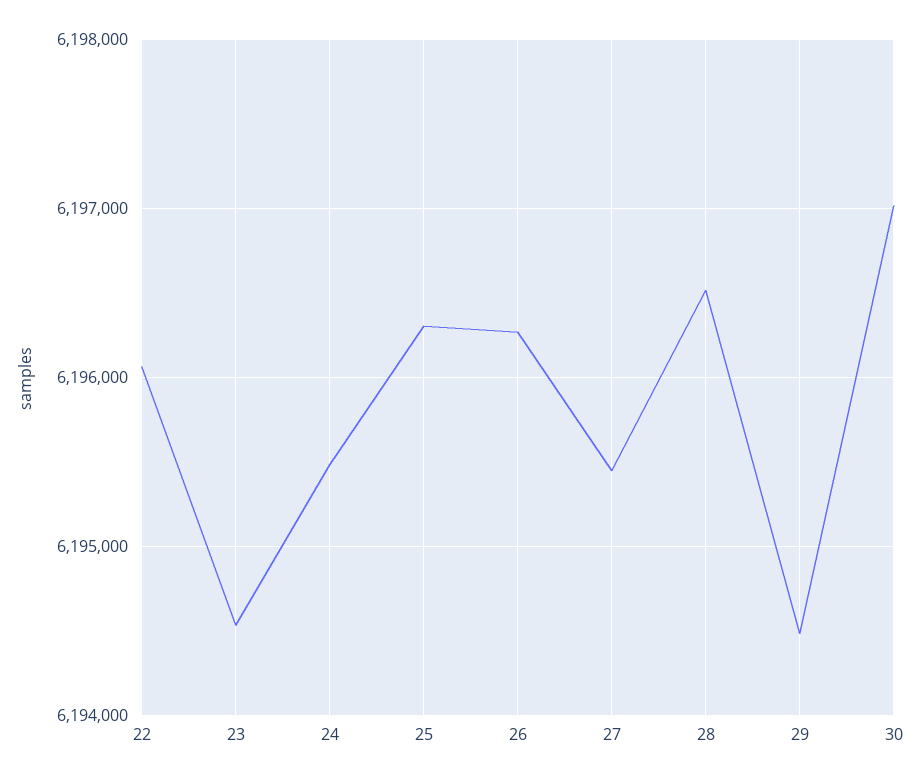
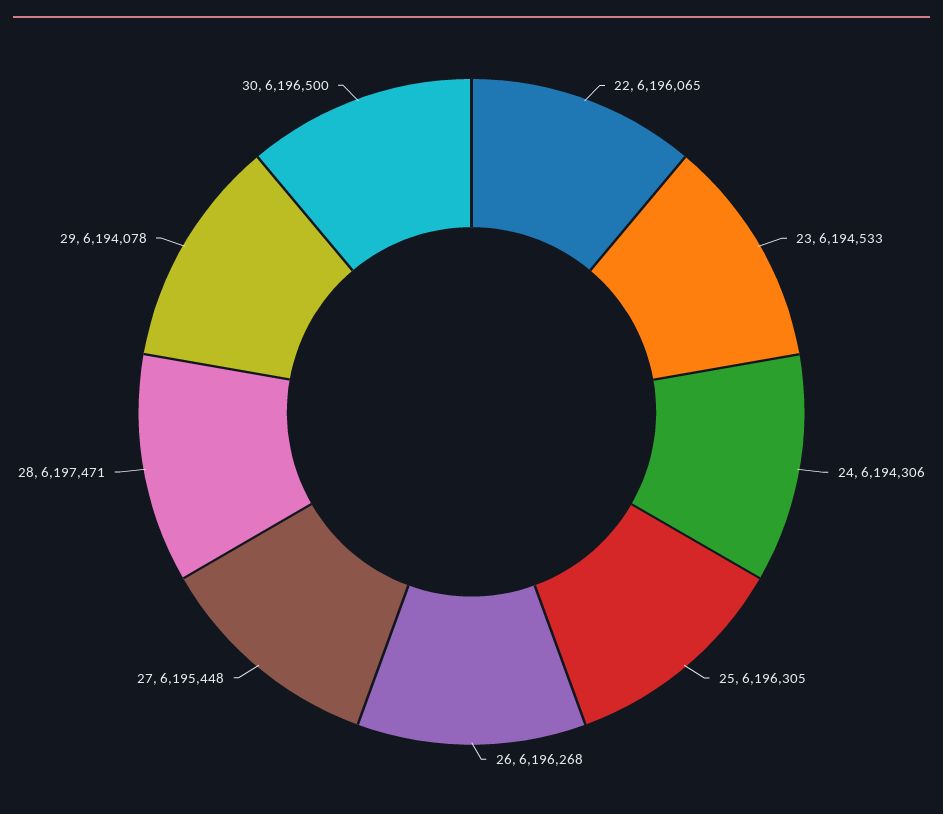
24: 6195500 -> 6194306
28: 6196500 -> 6197471
29: 6194500 -> 6194078
30: 6197000 -> 6196500

